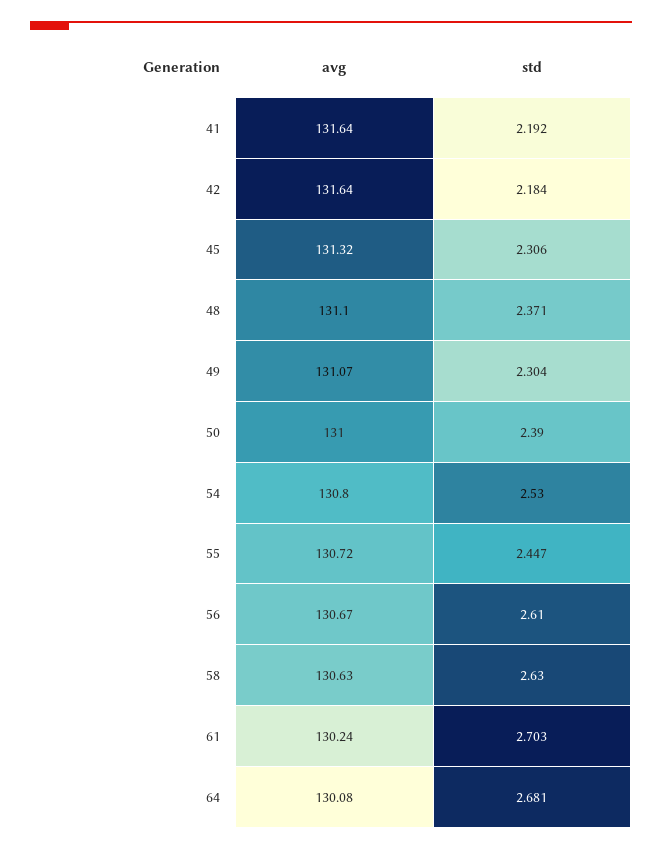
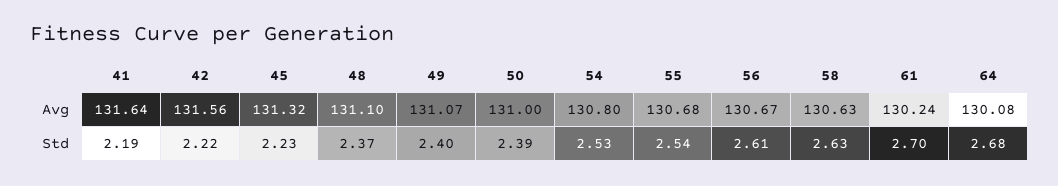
avg, 42: 131.64 -> 131.56
std, 42: 2.184 -> 2.22
std, 45: 2.306 -> 2.23
std, 49: 2.304 -> 2.4
avg, 55: 130.72 -> 130.68
std, 55: 2.447 -> 2.54

